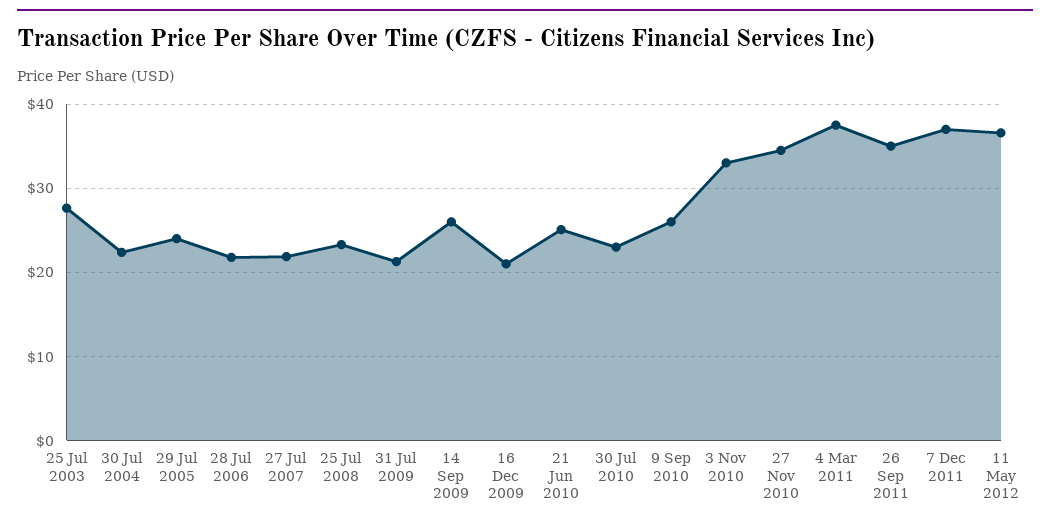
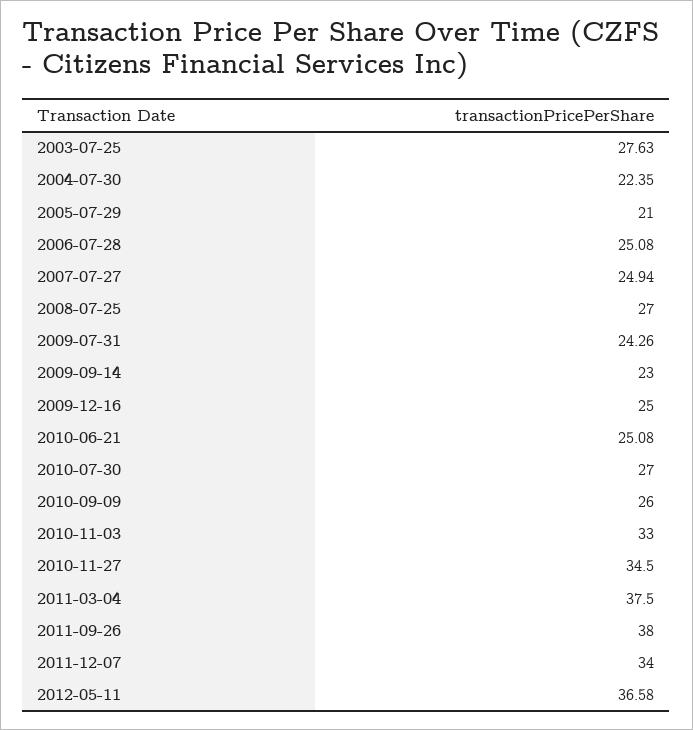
29 Jul 2005: 24 -> 21
28 Jul 2006: 22 -> 25.08
27 Jul 2007: 22 -> 24.94
25 Jul 2008: 23 -> 27
31 Jul 2009: 21 -> 24.26
14 Sep 2009: 26 -> 23
16 Dec 2009: 21 -> 25
30 Jul 2010: 23 -> 27
26 Sep 2011: 35 -> 38
7 Dec 2011: 37 -> 34

